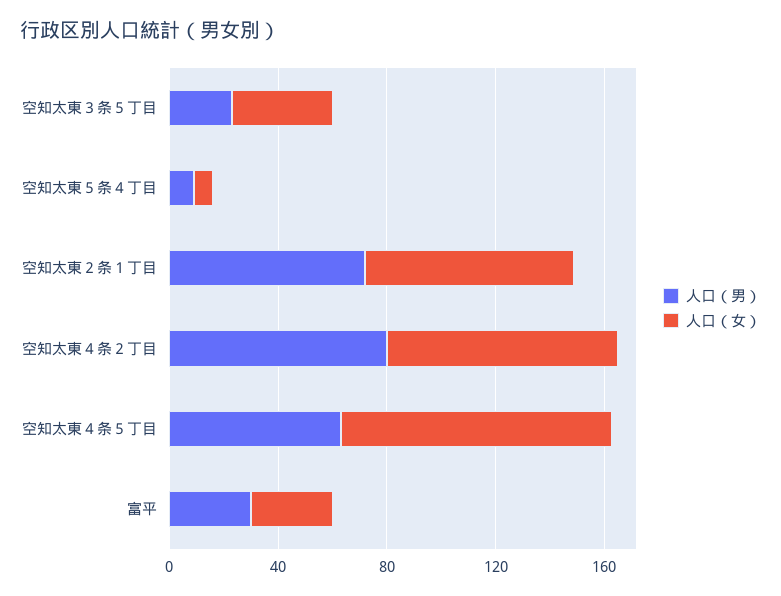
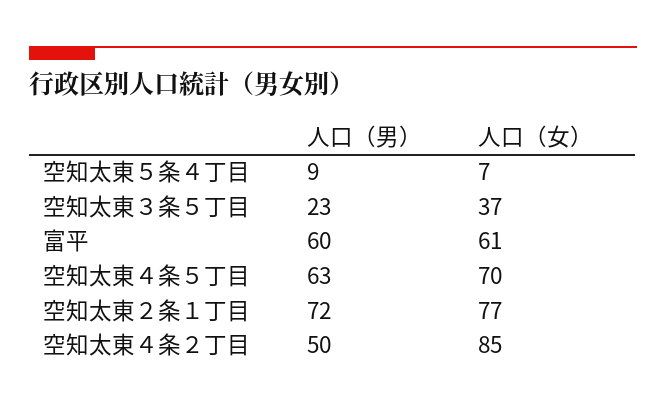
人口（男）, 空知太東４条２丁目: 80 -> 50
人口（女）, 空知太東４条５丁目: 100 -> 70
人口（男）, 富平: 30 -> 60
人口（女）, 富平: 30 -> 61

